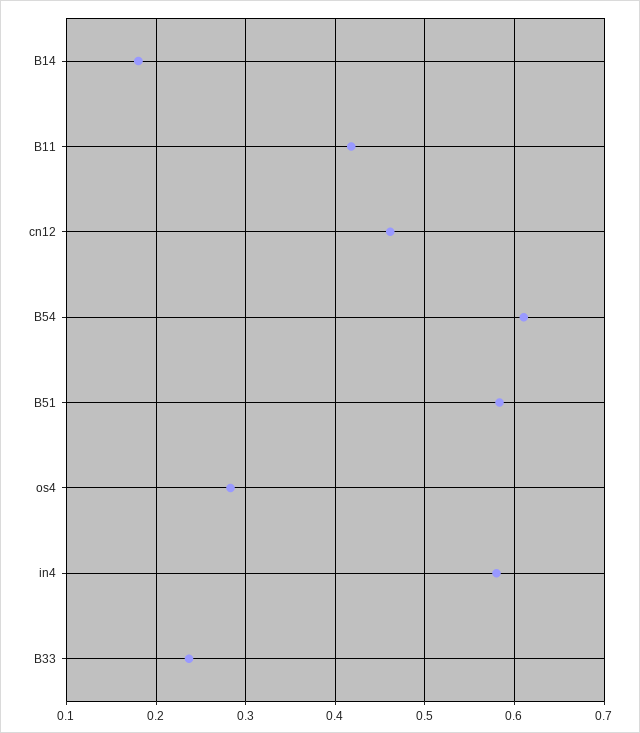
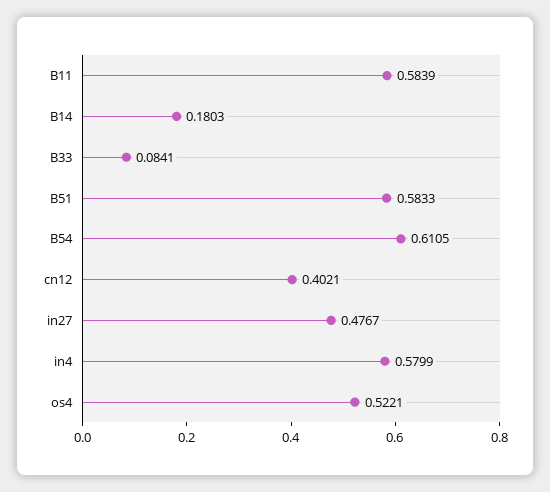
B11: 0.42 -> 0.5839
cn12: 0.46 -> 0.4021
os4: 0.28 -> 0.5221
B33: 0.24 -> 0.0841
in27: none -> 0.4767

